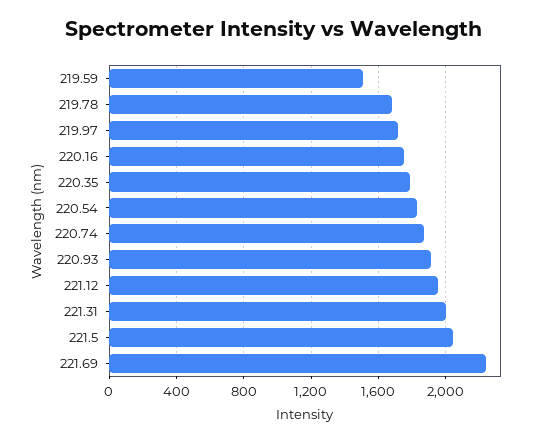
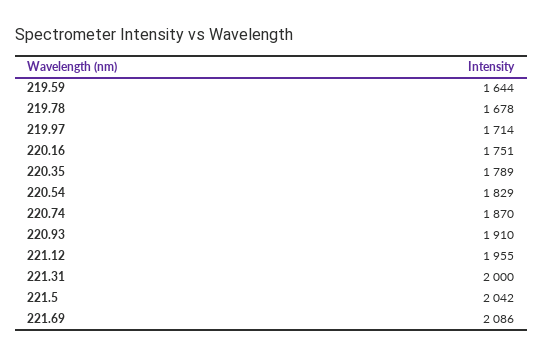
219.59: 1500 -> 1644
221.69: 2250 -> 2086

